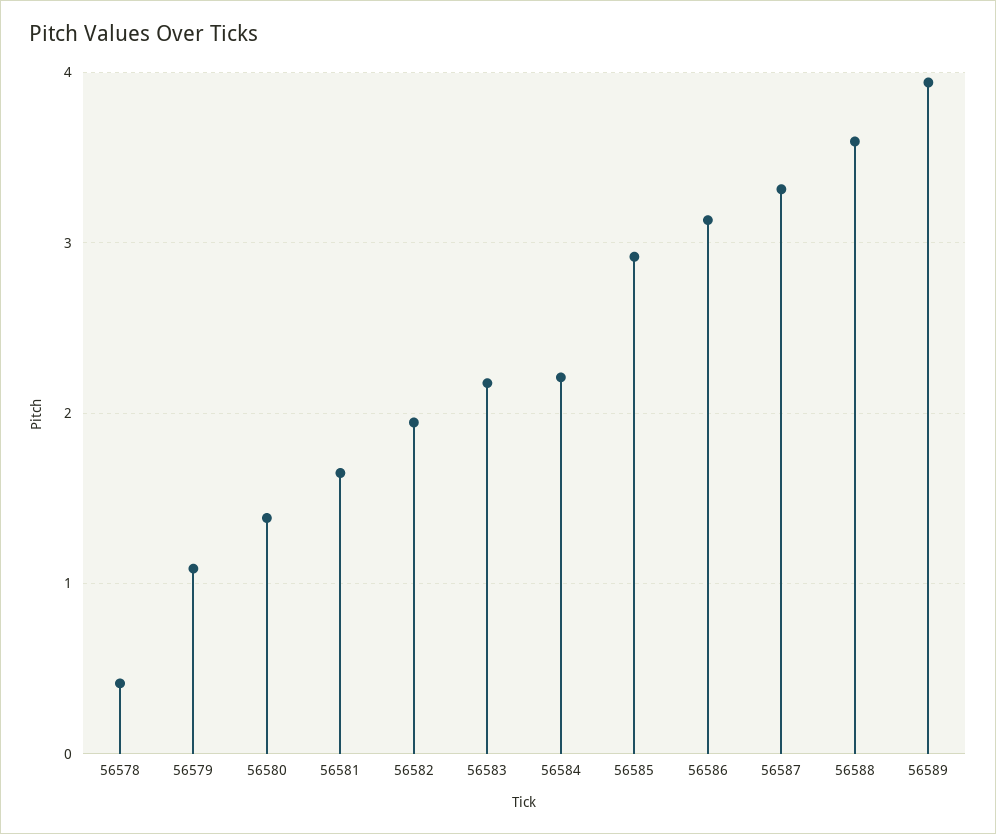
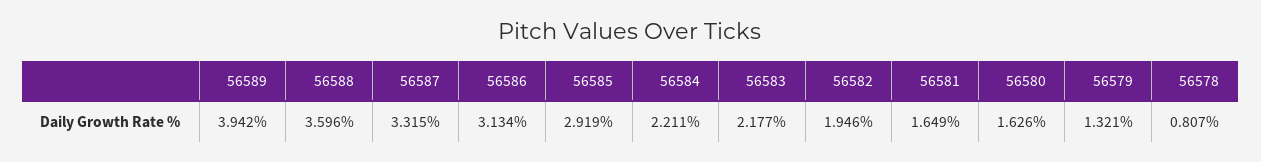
56578: 0.4 -> 0.807
56579: 1.1 -> 1.321
56580: 1.4 -> 1.626

